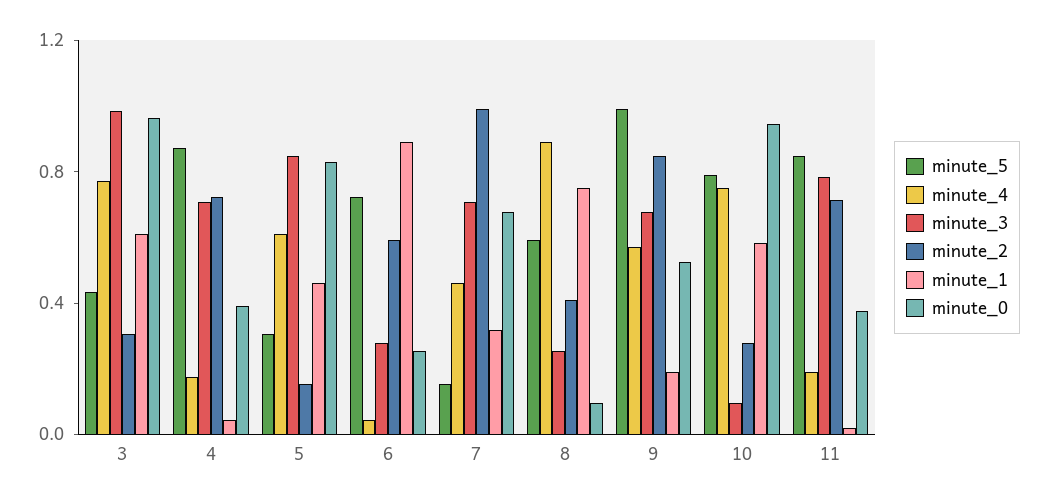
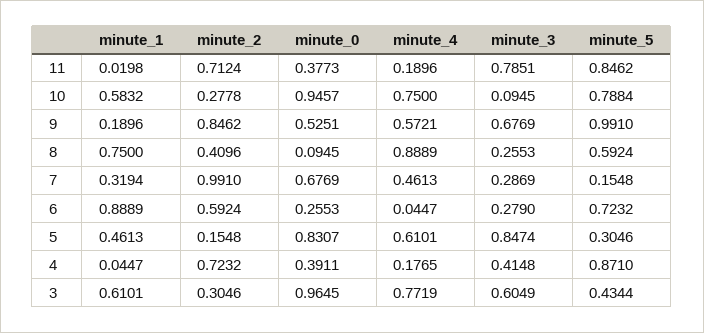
minute_3, 3: 1 -> 0.6049
minute_3, 4: 0.7 -> 0.4148
minute_3, 7: 0.7 -> 0.2869

